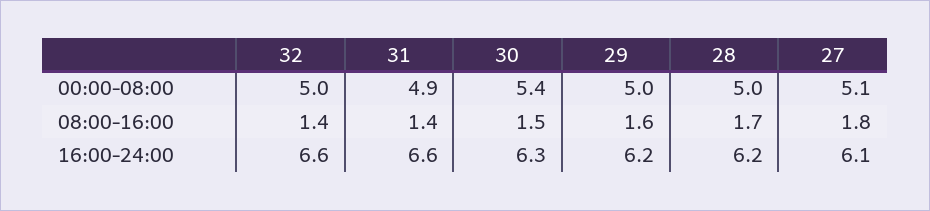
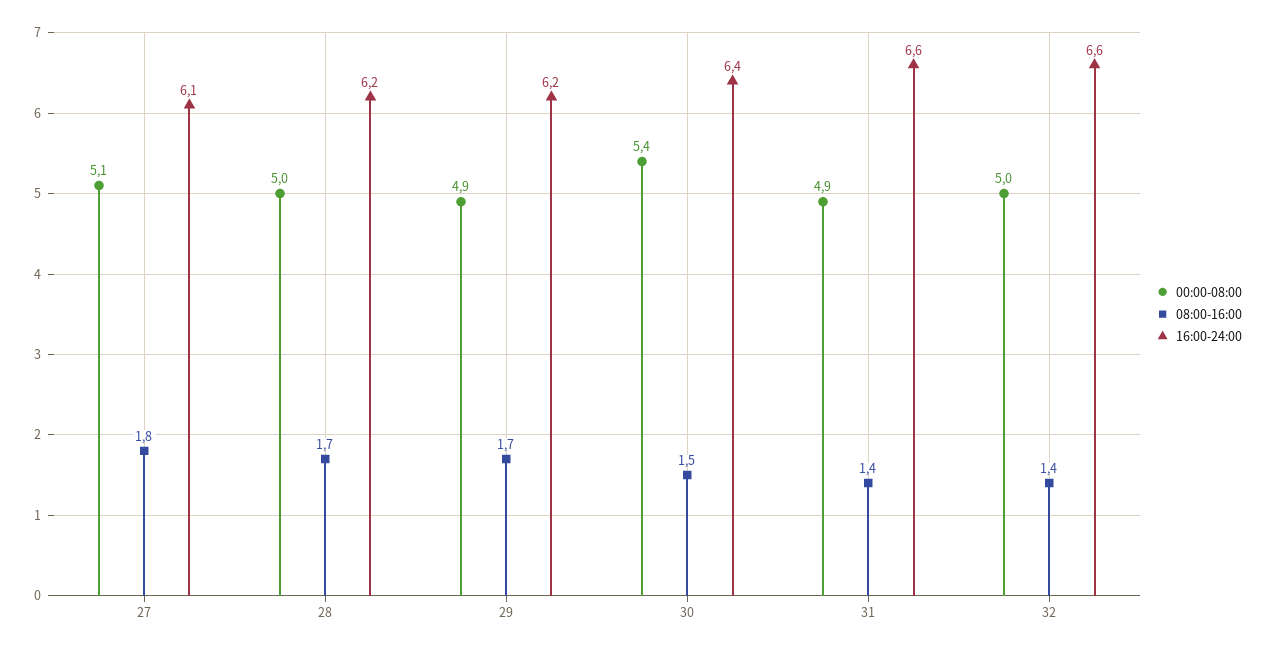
00:00-08:00, 29: 5 -> 4.9
08:00-16:00, 29: 1.6 -> 1.7
16:00-24:00, 30: 6.3 -> 6.4

